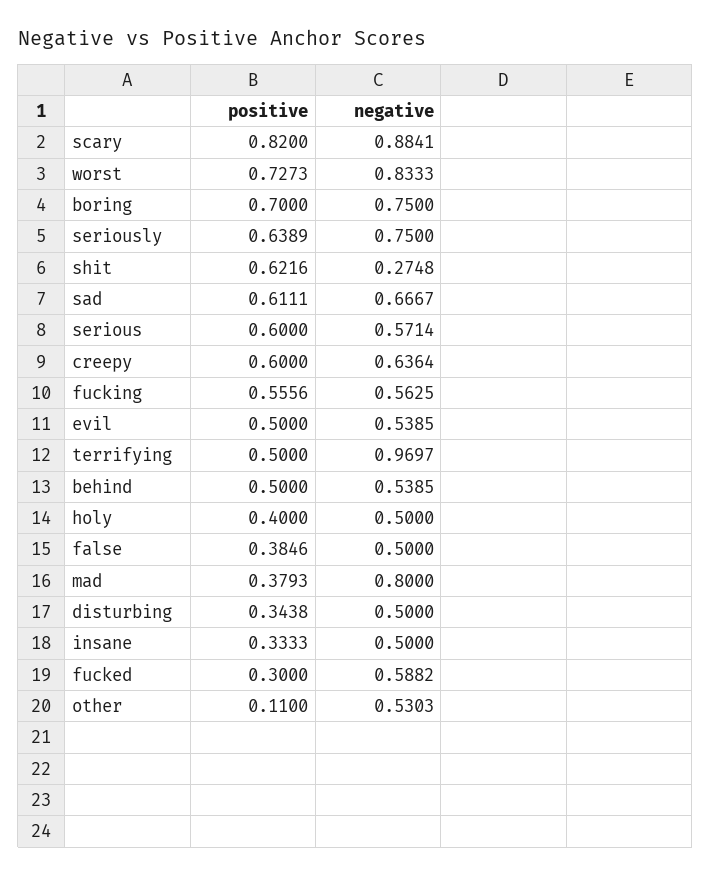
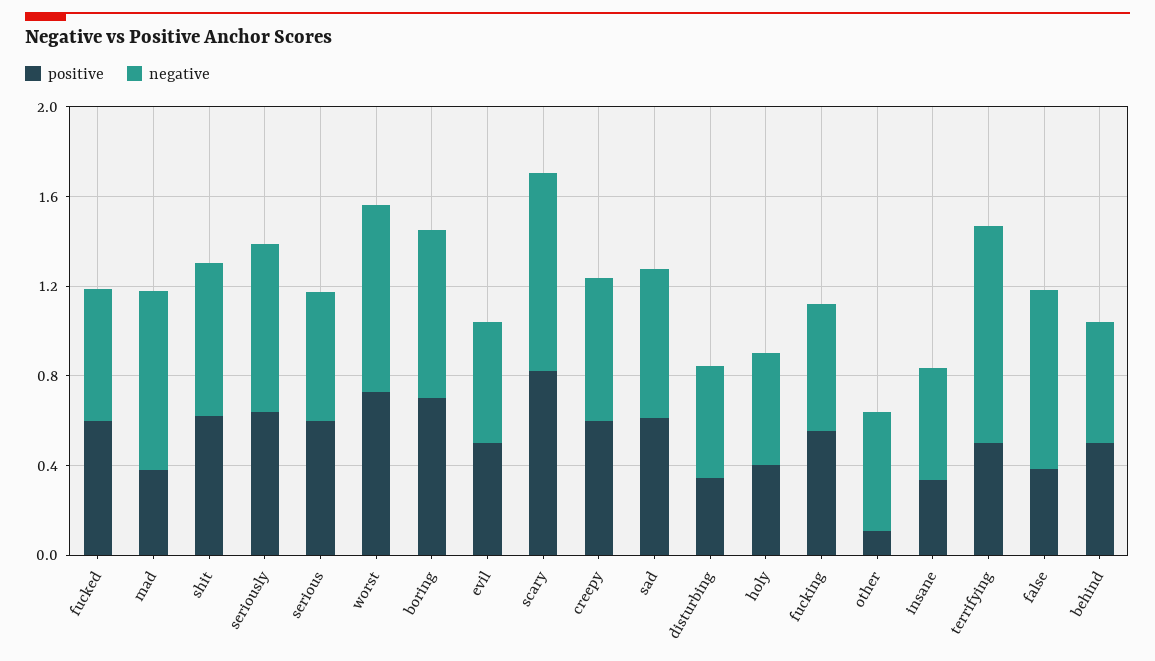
negative, shit: 0.2748 -> 0.7
negative, false: 0.5 -> 0.8
positive, fucked: 0.3 -> 0.6

